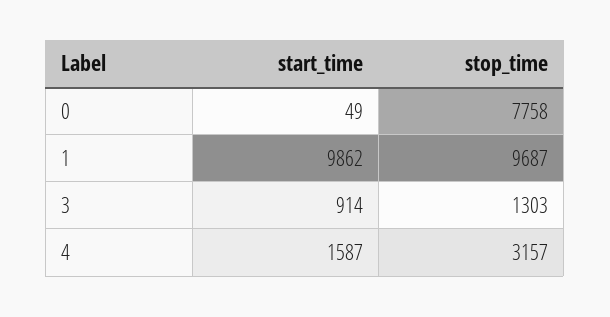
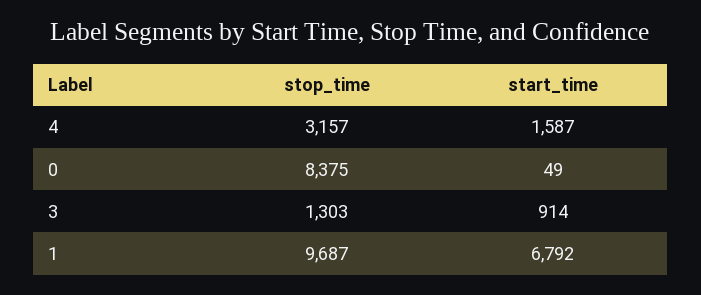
stop_time, 0: 7758 -> 8375
start_time, 1: 9862 -> 6792

